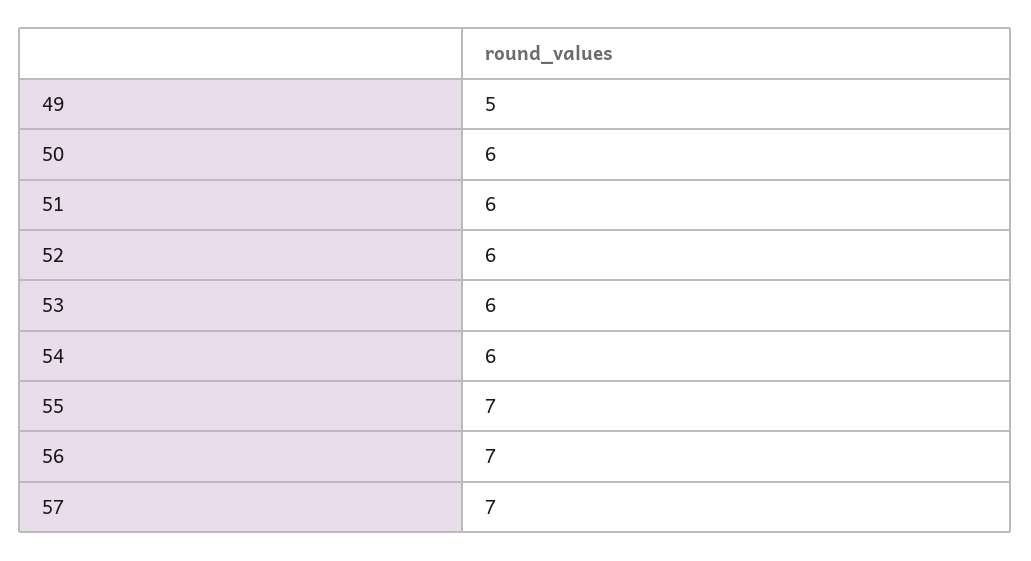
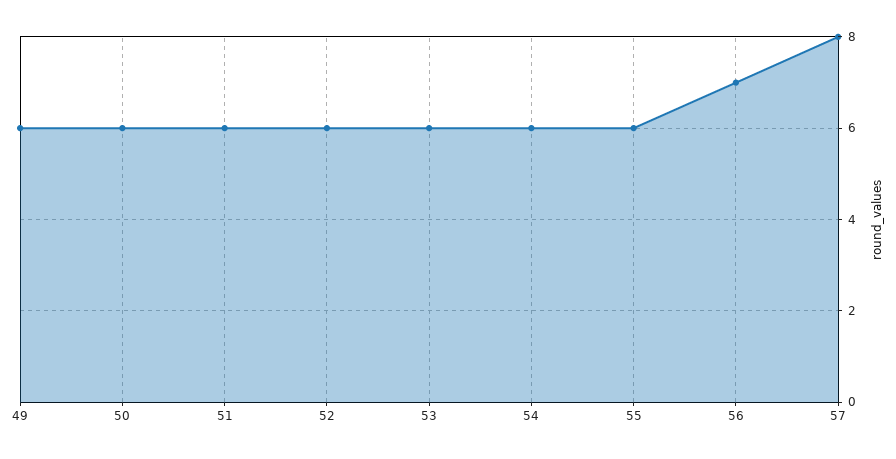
49: 5 -> 6
55: 7 -> 6
57: 7 -> 8

